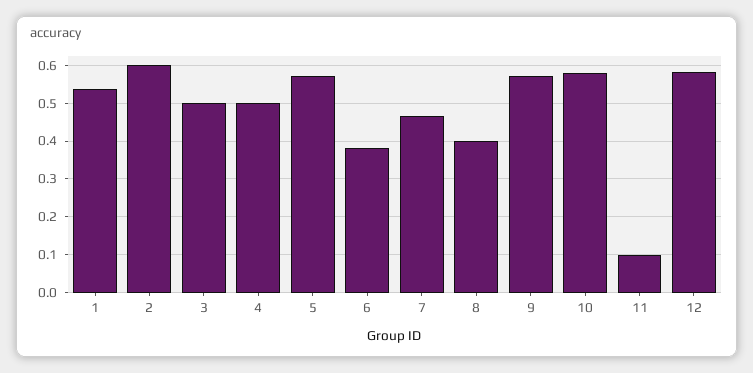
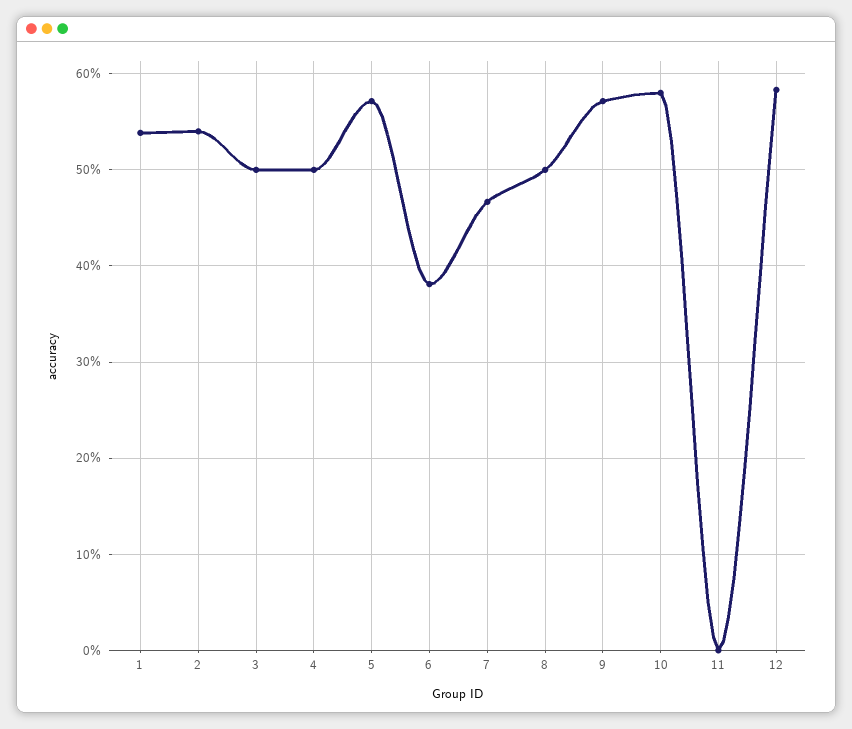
2: 0.6 -> 0.54
8: 0.4 -> 0.5
11: 0.1 -> 0

